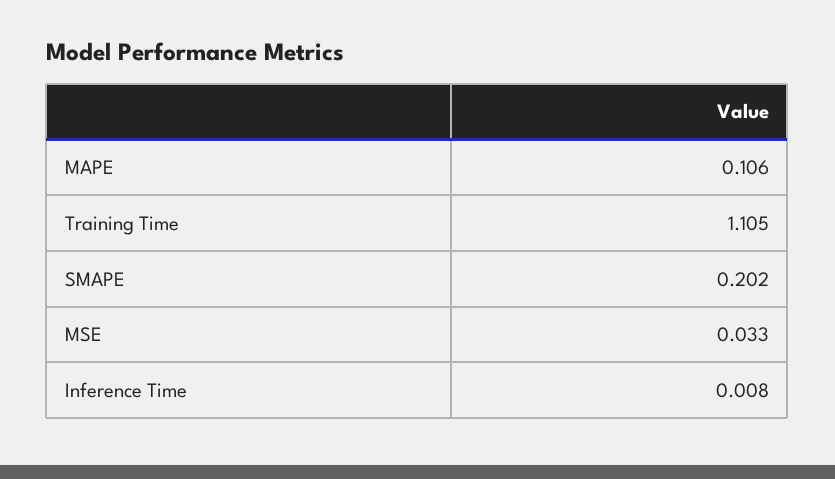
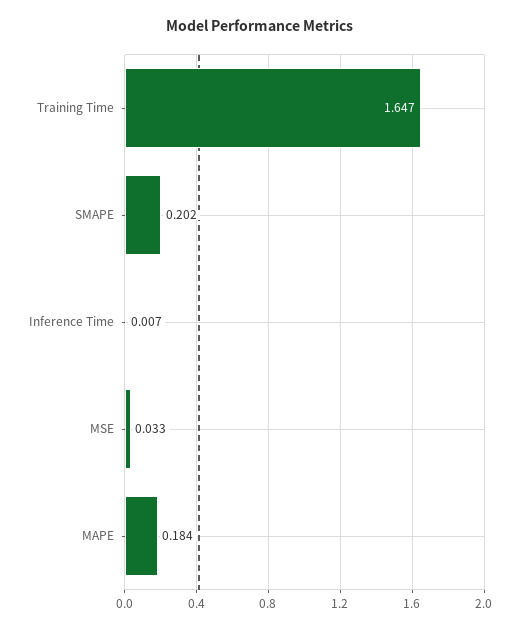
MAPE: 0.106 -> 0.184
Training Time: 1.105 -> 1.647
Inference Time: 0.008 -> 0.007

